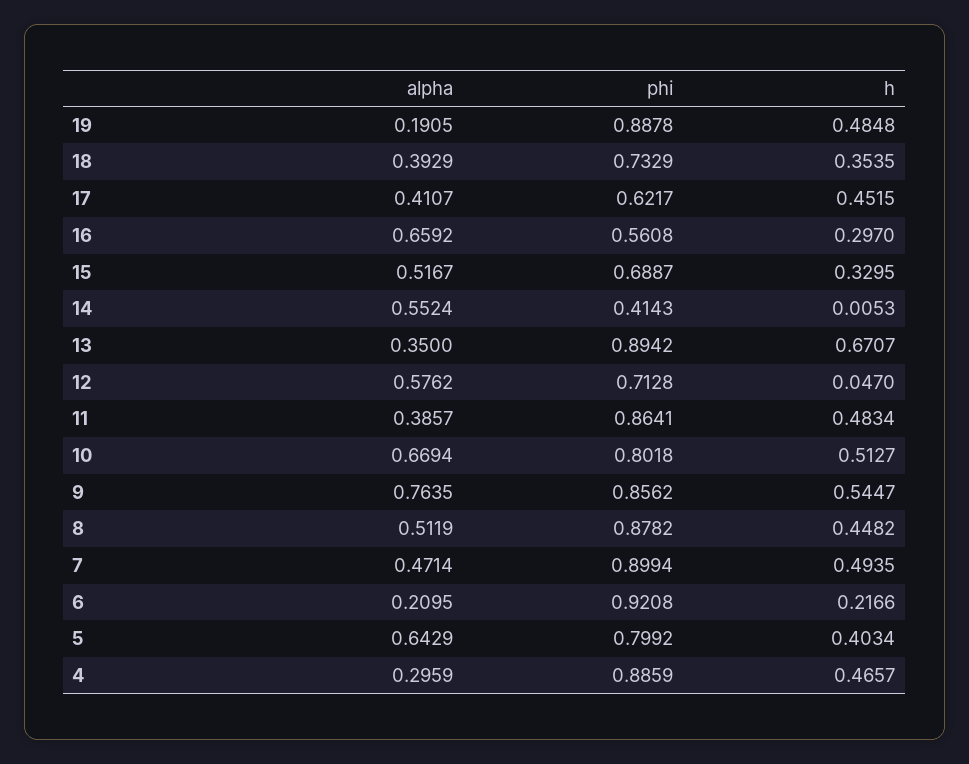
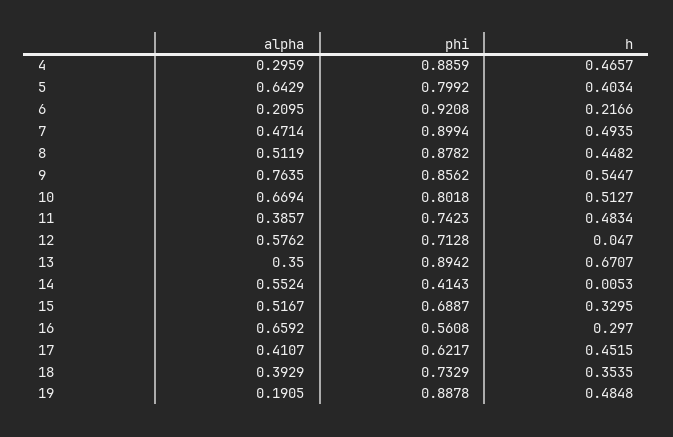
phi, 11: 0.8641 -> 0.7423

